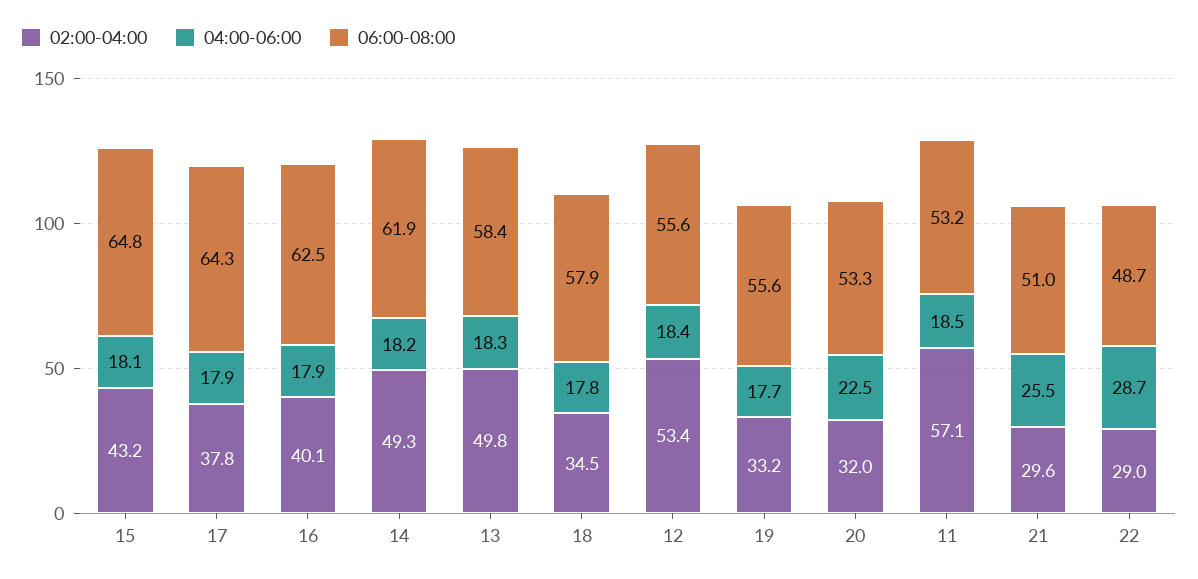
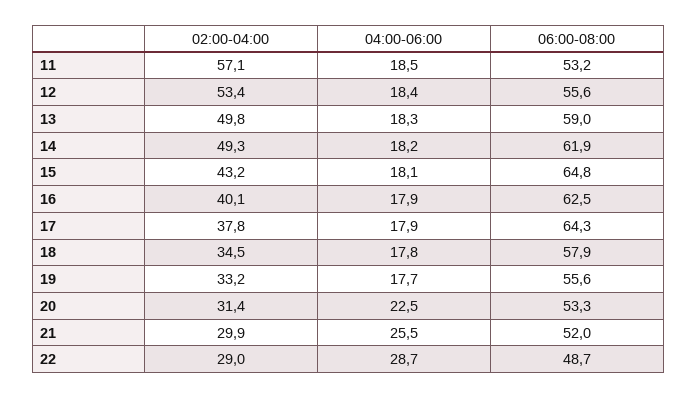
06:00-08:00, 13: 58.4 -> 59
02:00-04:00, 20: 32 -> 31.4
02:00-04:00, 21: 29.6 -> 29.9
06:00-08:00, 21: 51 -> 52

